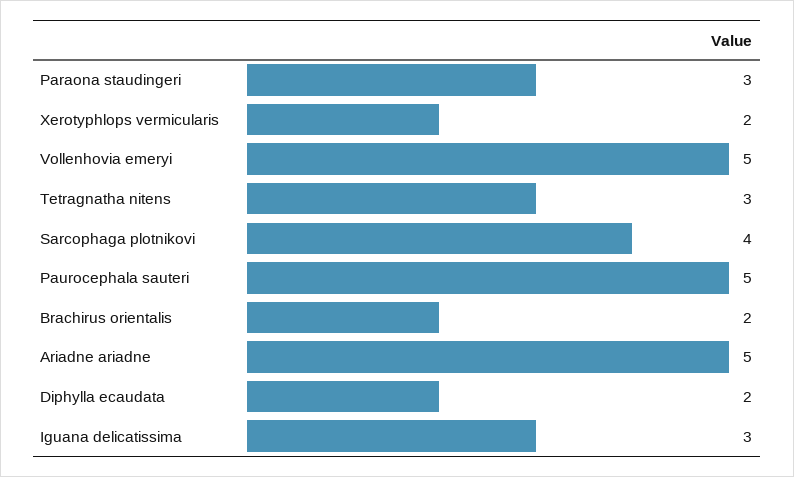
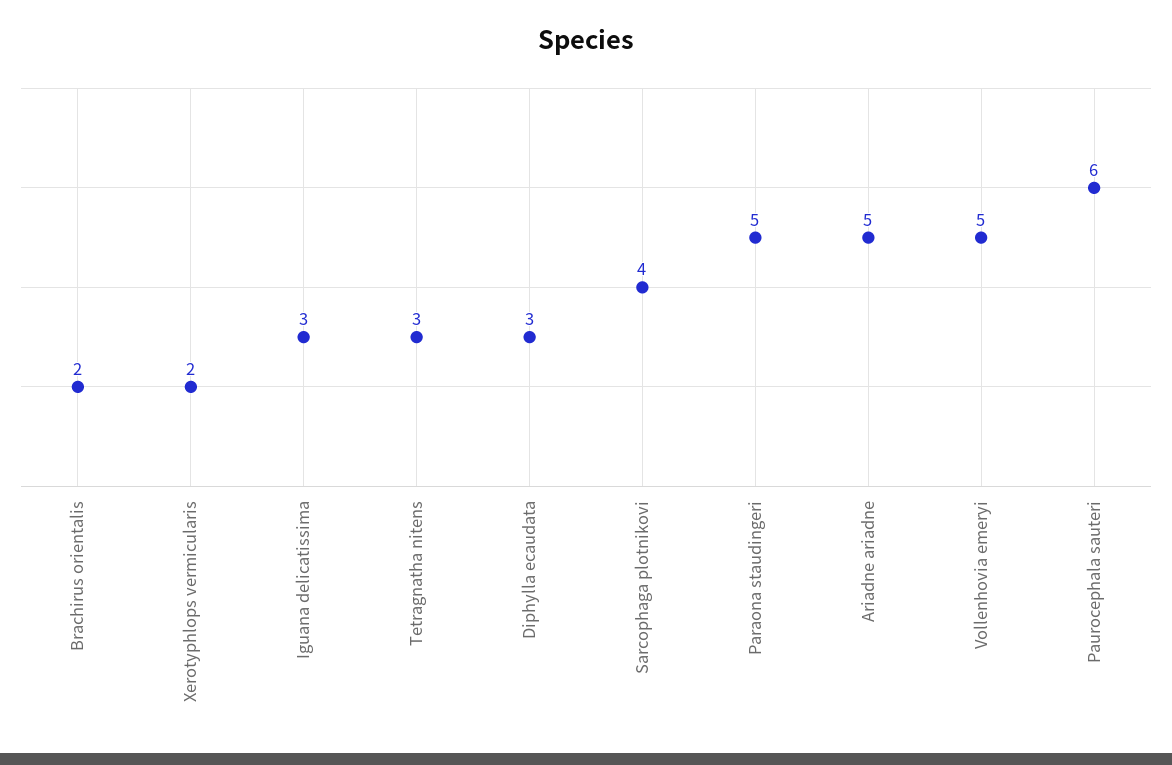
Paraona staudingeri: 3 -> 5
Paurocephala sauteri: 5 -> 6
Diphylla ecaudata: 2 -> 3

